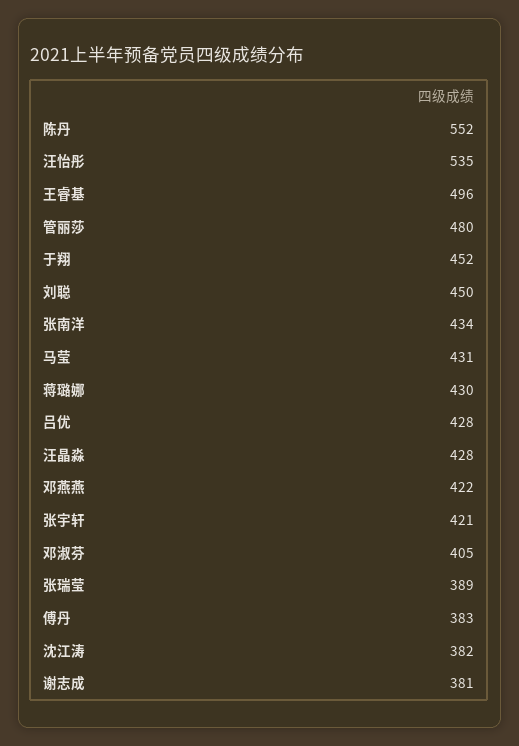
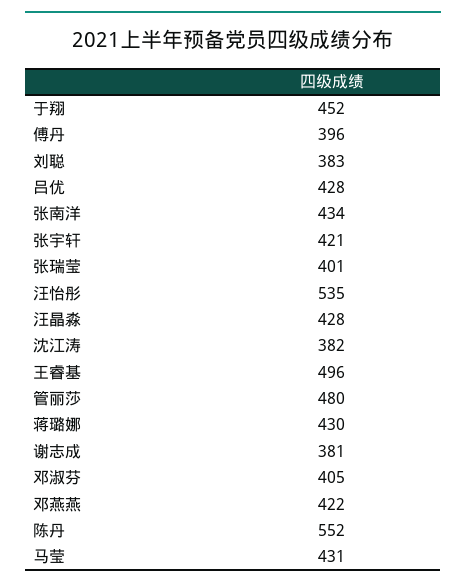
刘聪: 450 -> 383
张瑞莹: 389 -> 401
傅丹: 383 -> 396

